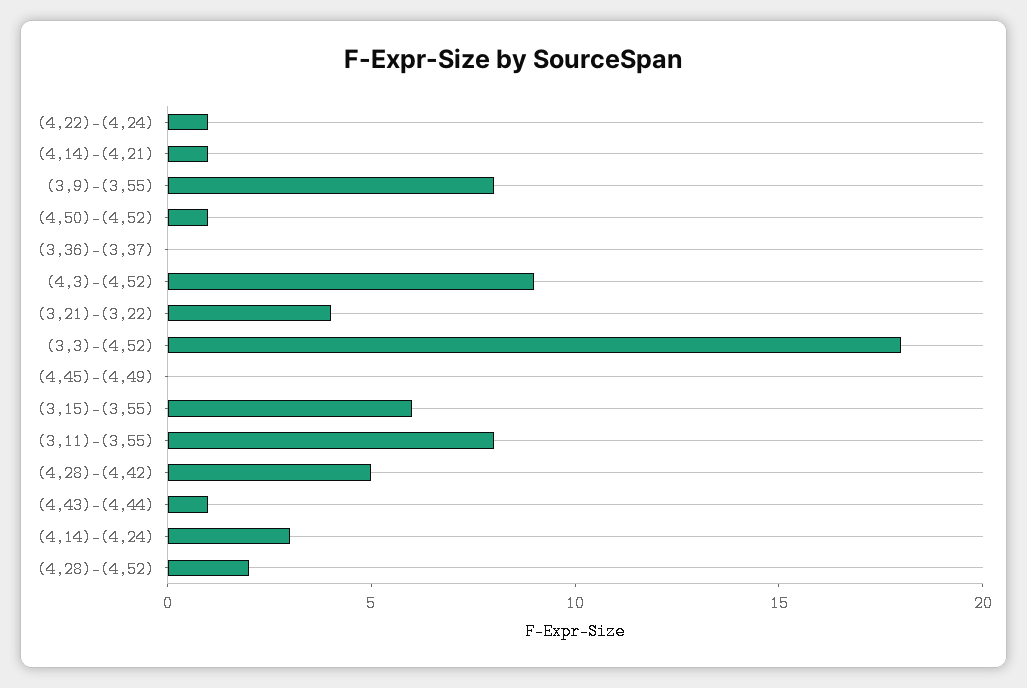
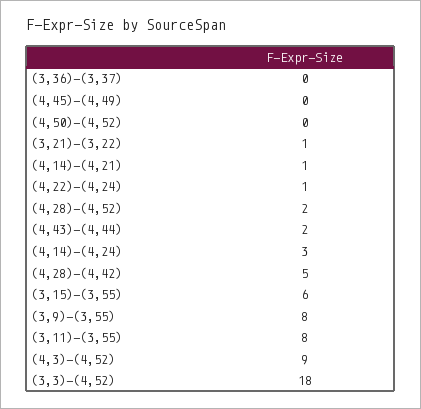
(4,50)-(4,52): 1 -> 0
(3,21)-(3,22): 4 -> 1
(4,43)-(4,44): 1 -> 2

